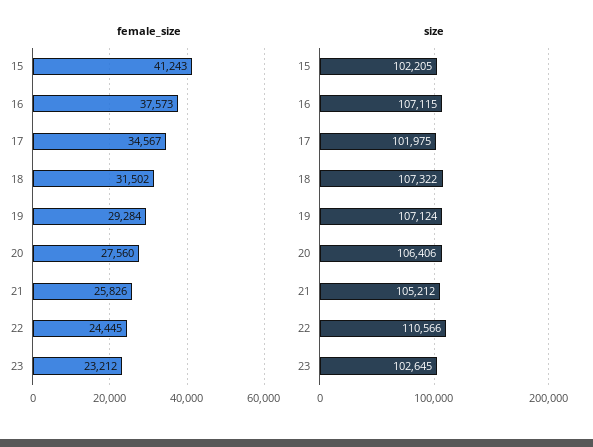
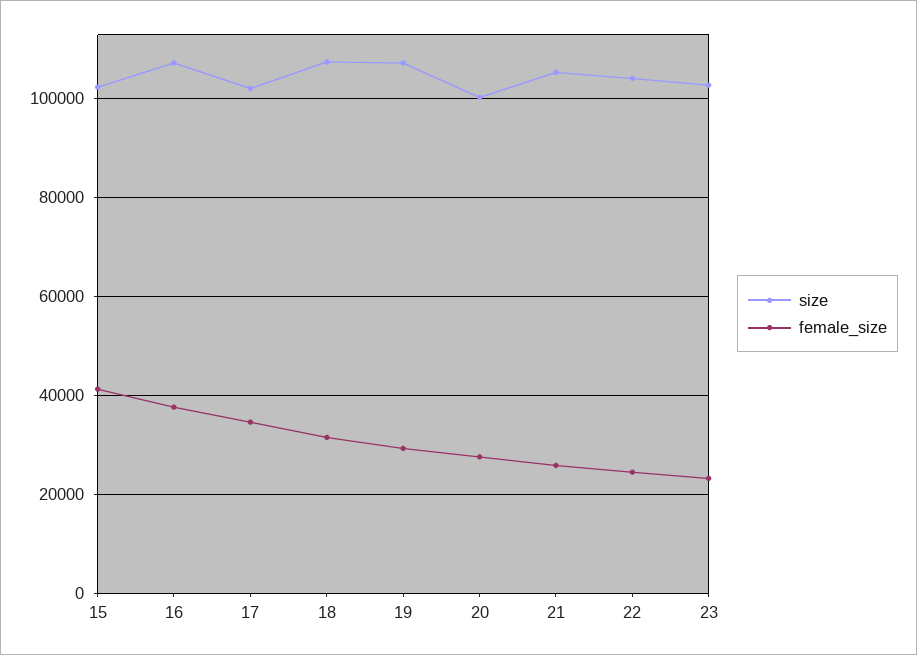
size, 20: 106406 -> 100000
size, 22: 110566 -> 104000

